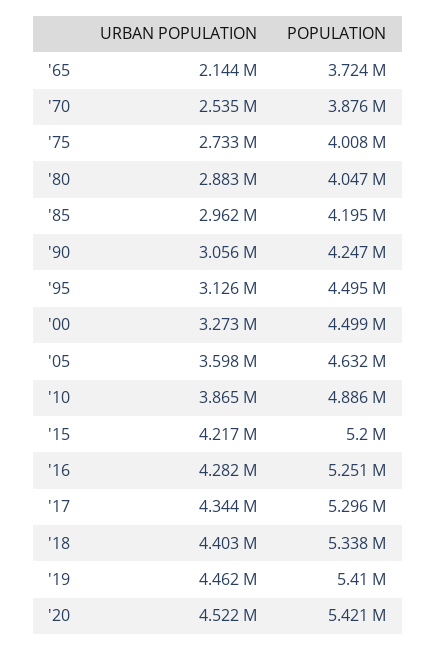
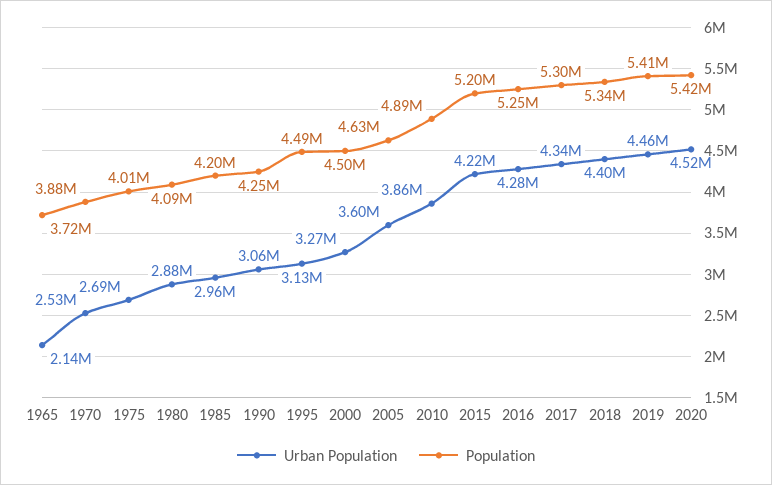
URBAN POPULATION, '75: 2733000 -> 2690000
POPULATION, '80: 4047000 -> 4090000

